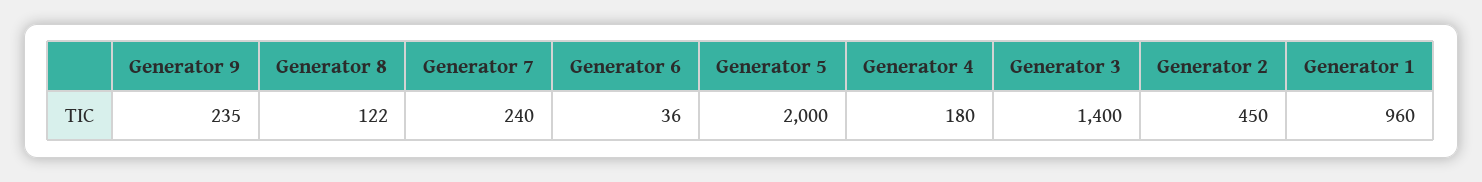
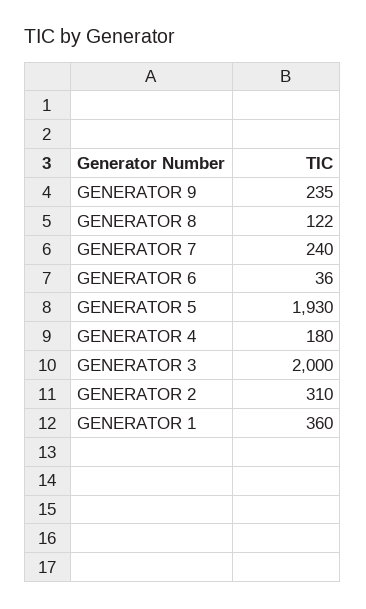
Generator 5: 2000 -> 1930
Generator 3: 1400 -> 2000
Generator 2: 450 -> 310
Generator 1: 960 -> 360

